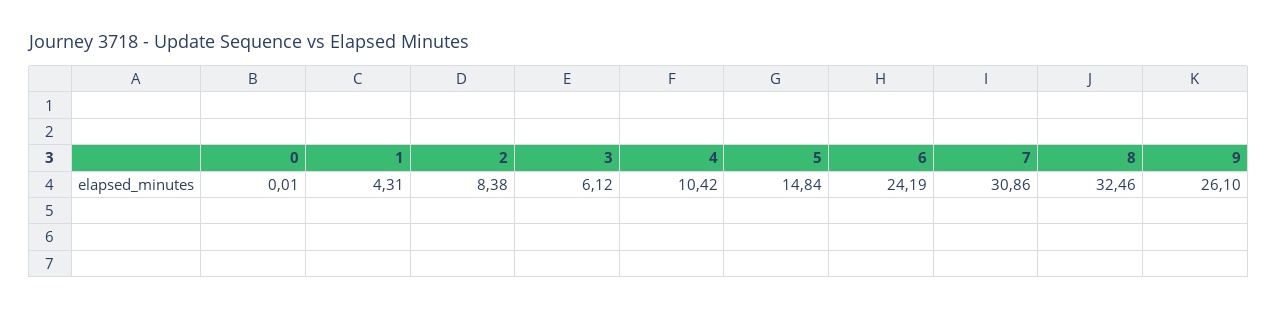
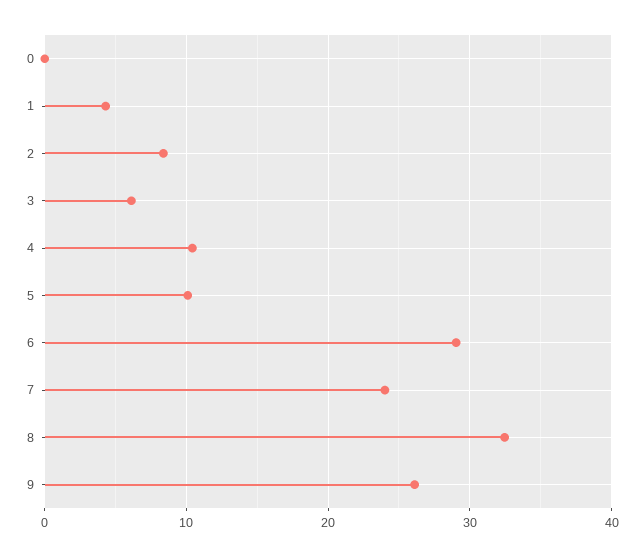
5: 14.84 -> 10
6: 24.19 -> 29
7: 30.86 -> 24

